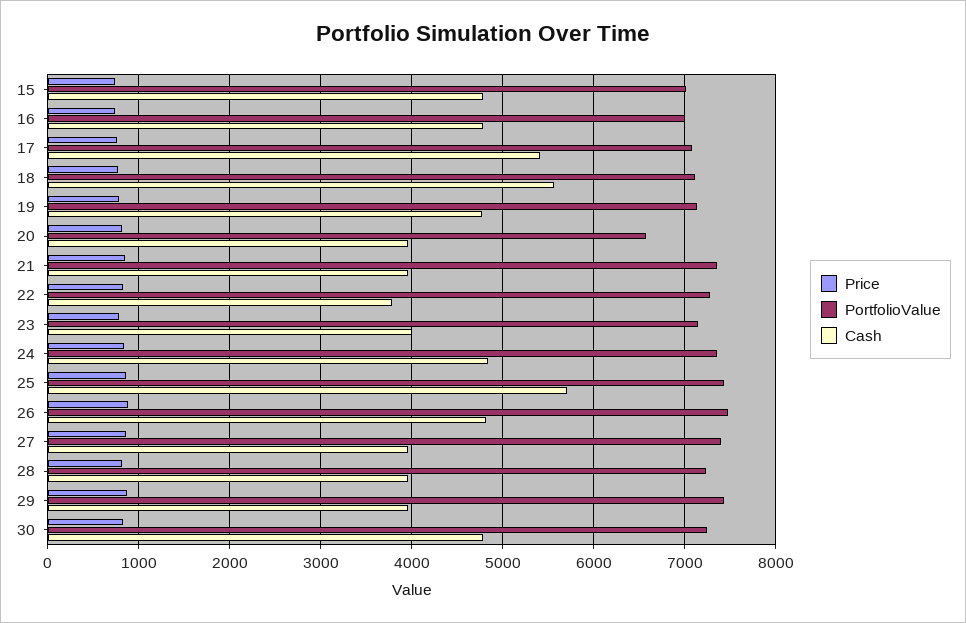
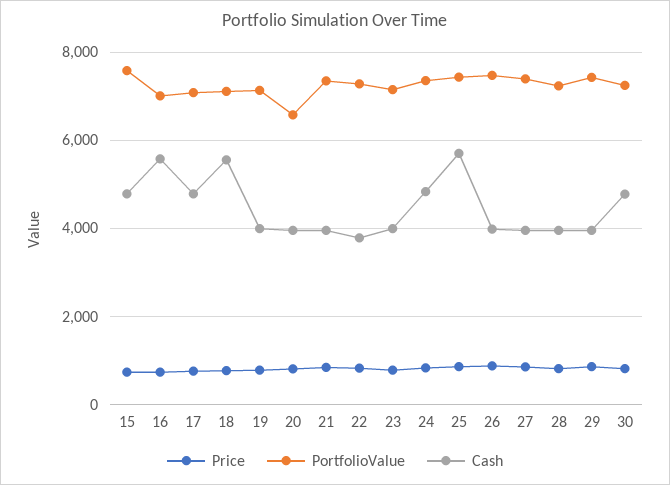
PortfolioValue, 15: 7000 -> 7600
Cash, 16: 4800 -> 5600
Cash, 17: 5400 -> 4800
Cash, 19: 4800 -> 4000
Cash, 26: 4800 -> 4000

